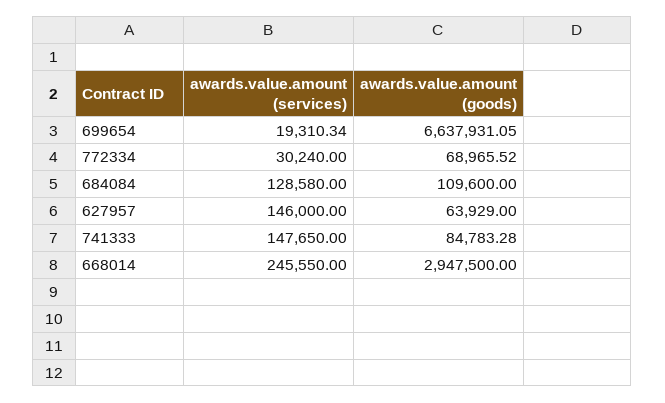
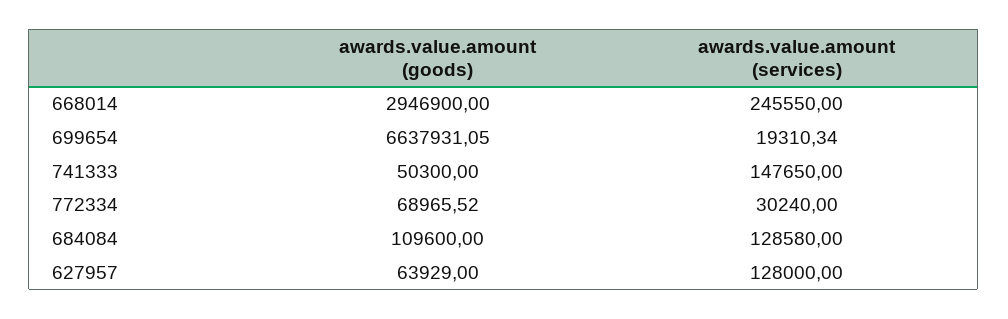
awards.value.amount (services), 627957: 146000 -> 128000
awards.value.amount (goods), 741333: 84783.28 -> 50300
awards.value.amount (goods), 668014: 2947500 -> 2946900

